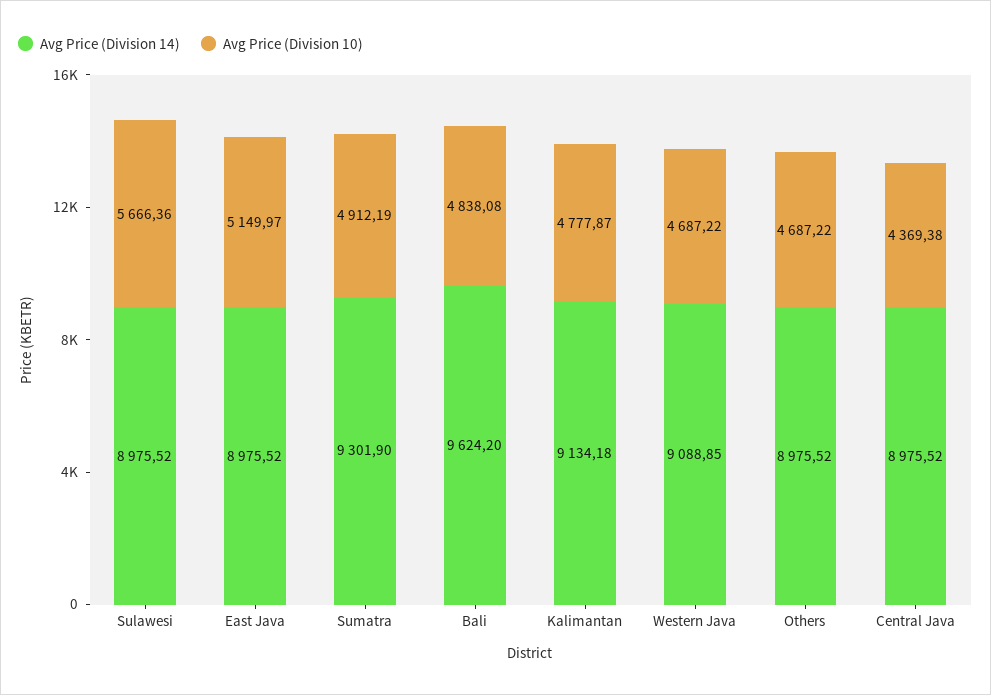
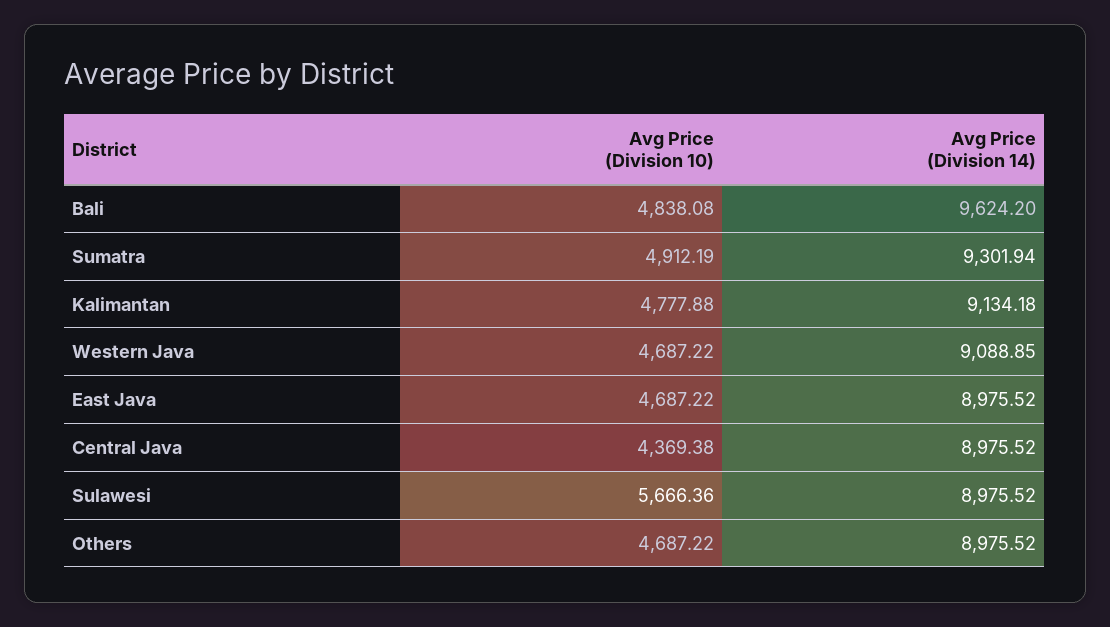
Avg Price (Division 10), East Java: 5149.97 -> 4687.22
Avg Price (Division 14), Sumatra: 9301.9 -> 9301.94
Avg Price (Division 10), Kalimantan: 4777.87 -> 4777.88

